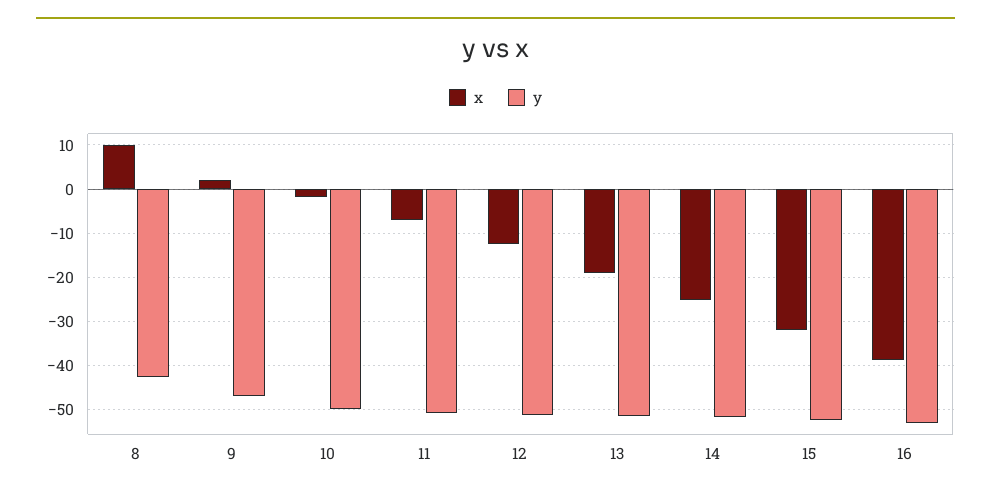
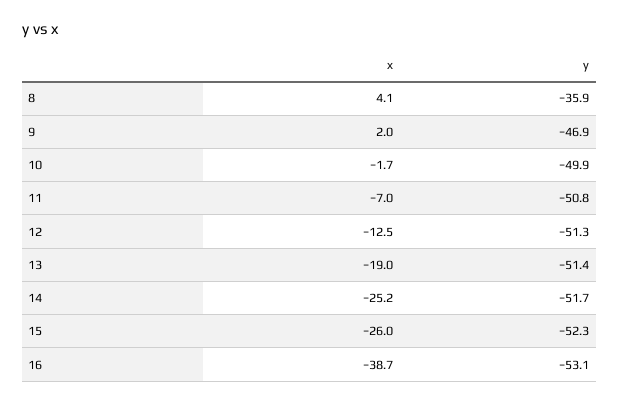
x, 8: 10 -> 4.1
y, 8: -42 -> -35.9
x, 15: -32 -> -26

